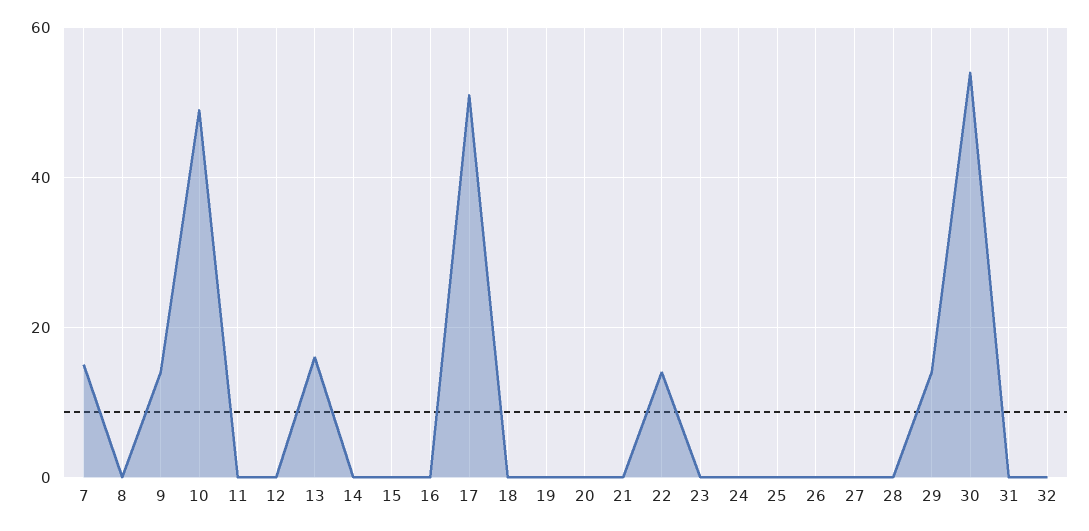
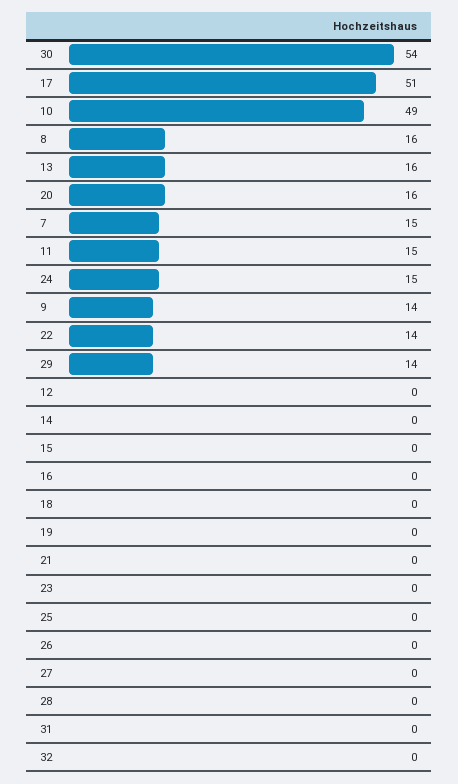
8: 0 -> 16
11: 0 -> 15
20: 0 -> 16
24: 0 -> 15

